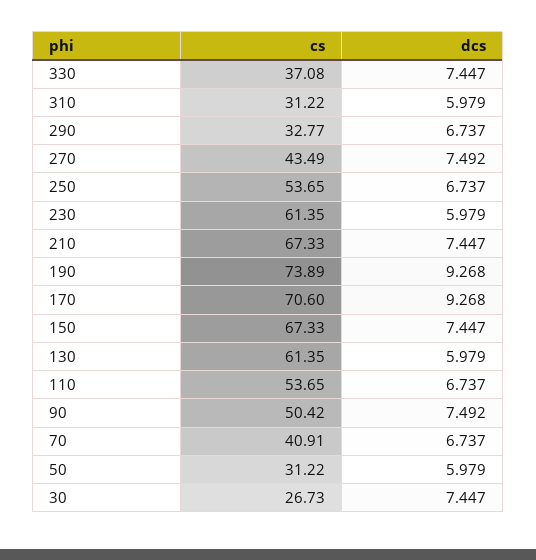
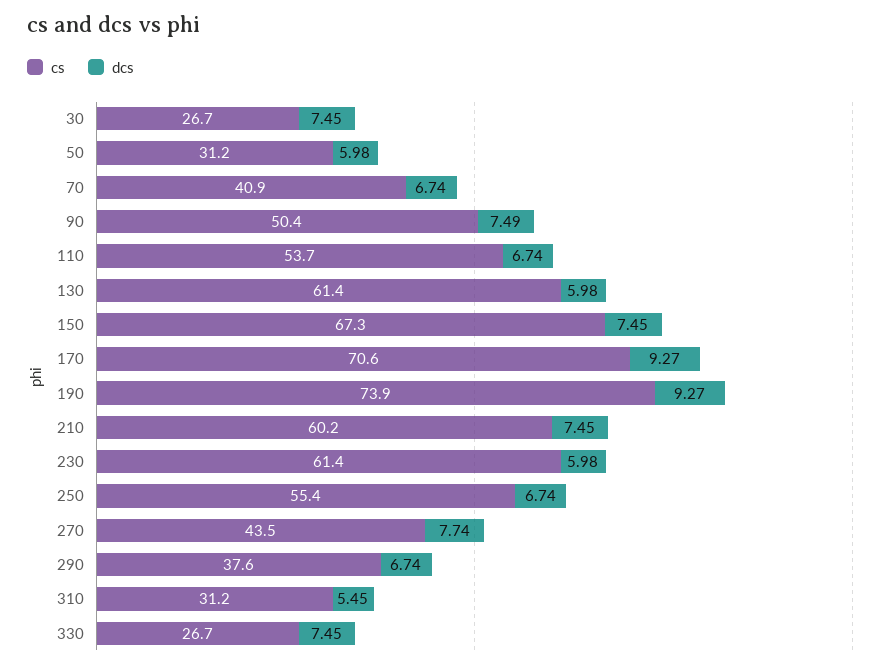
cs, 330: 37.08 -> 26.7
dcs, 310: 5.979 -> 5.45
cs, 290: 32.77 -> 37.6
dcs, 270: 7.492 -> 7.74
cs, 250: 53.65 -> 55.4
cs, 210: 67.33 -> 60.2

